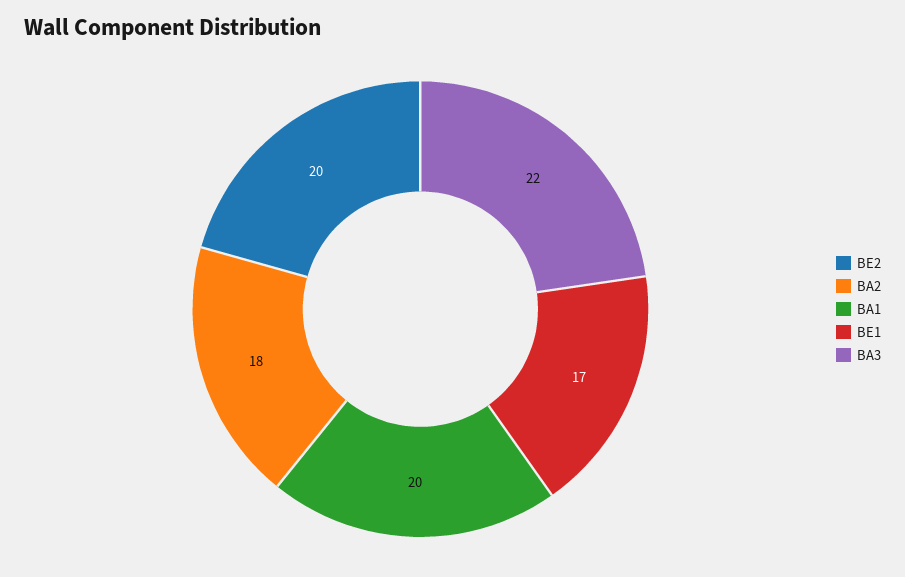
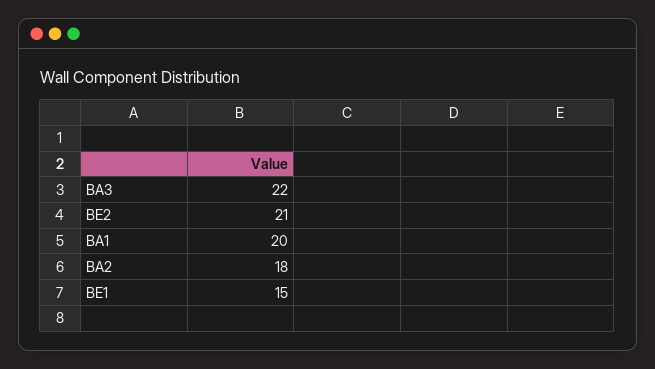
BE2: 20 -> 21
BE1: 17 -> 15

